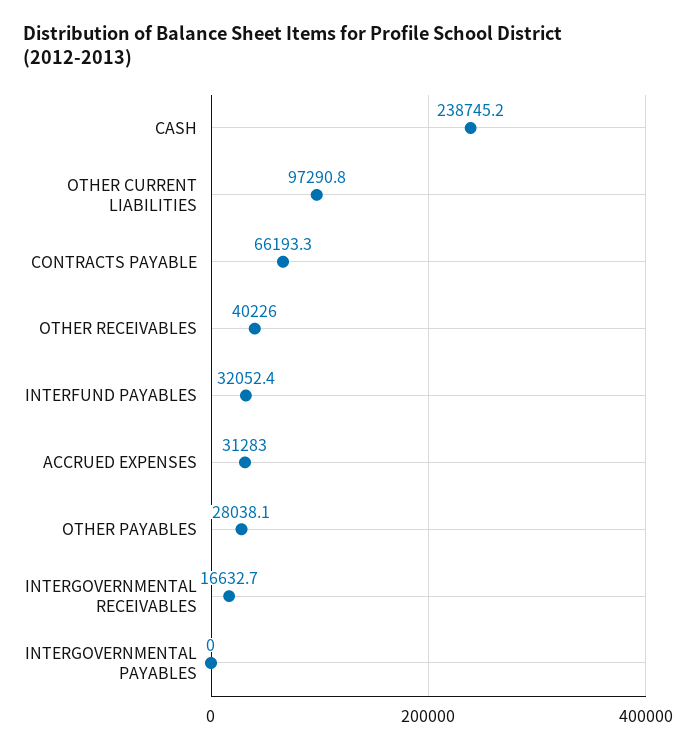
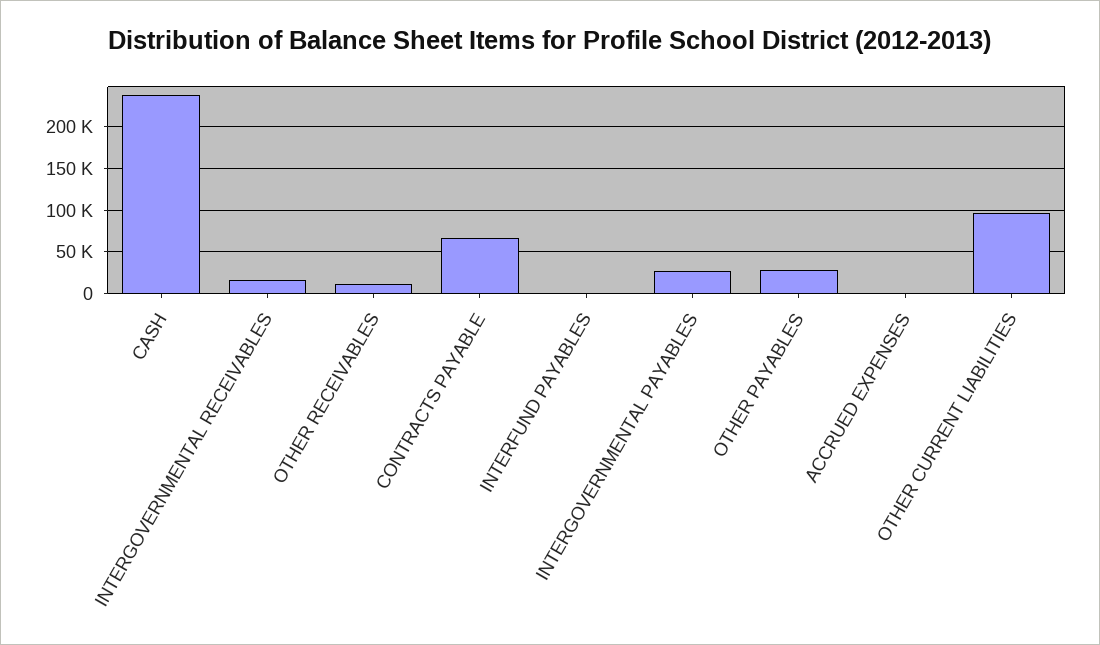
OTHER RECEIVABLES: 40226 -> 10000
INTERFUND PAYABLES: 32052.4 -> 0
ACCRUED EXPENSES: 31283 -> 0
INTERGOVERNMENTAL PAYABLES: 0 -> 30000

